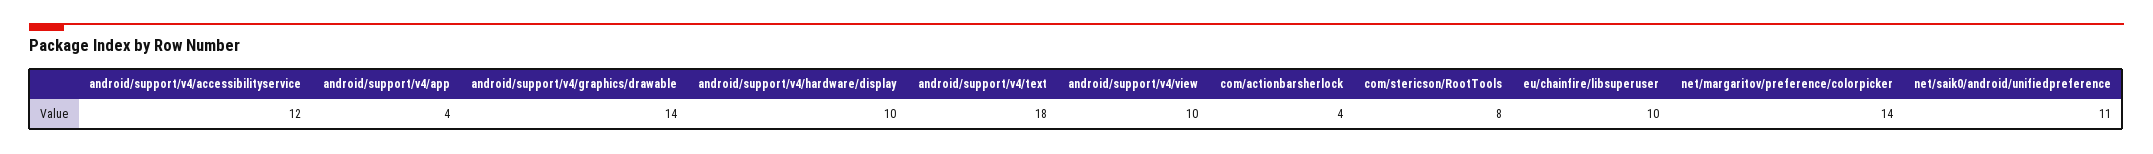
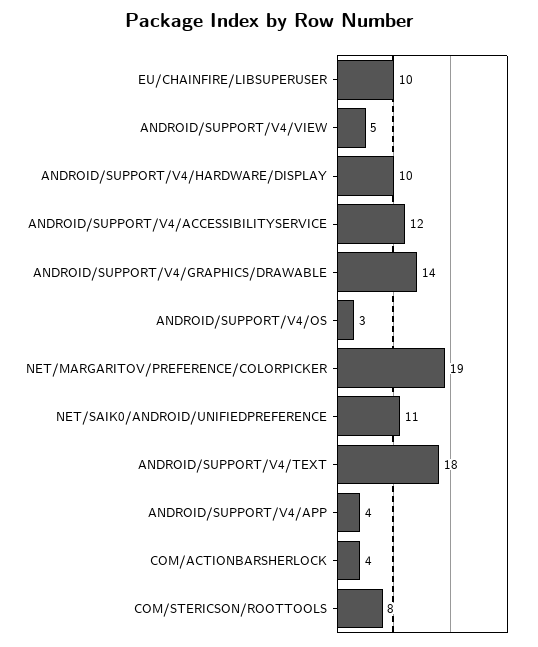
android/support/v4/view: 10 -> 5
net/margaritov/preference/colorpicker: 14 -> 19
ANDROID/SUPPORT/V4/OS: none -> 3

